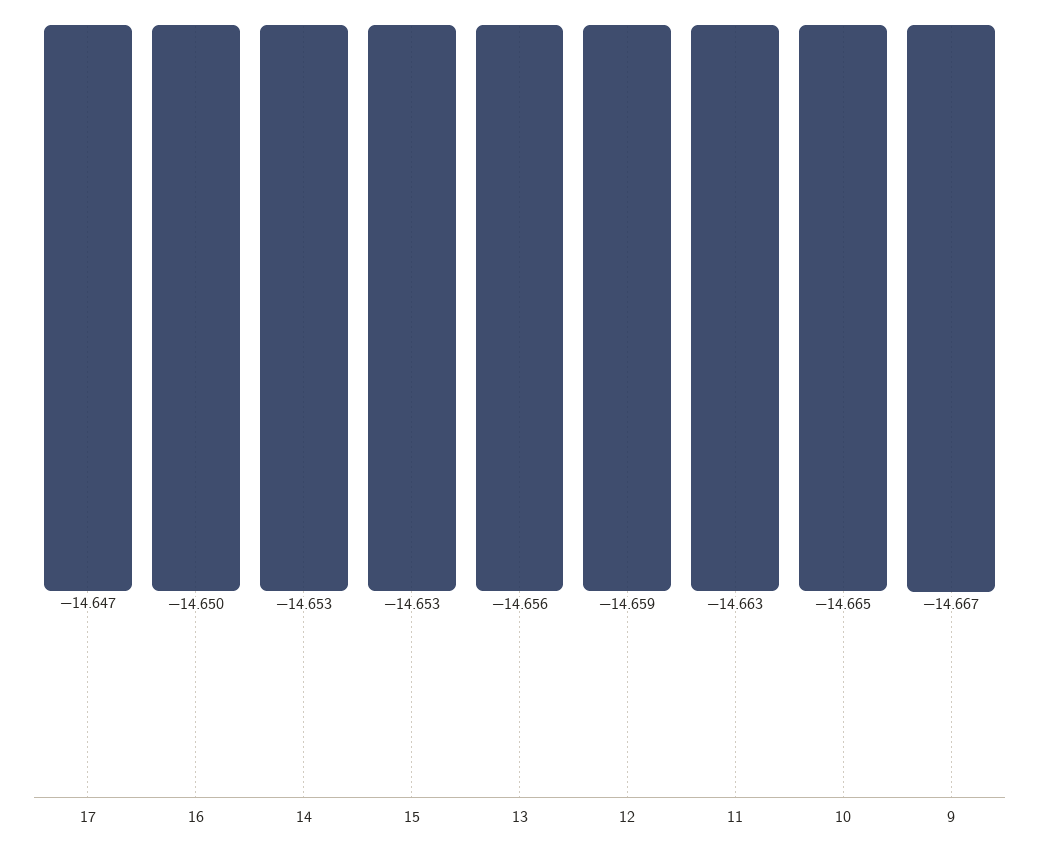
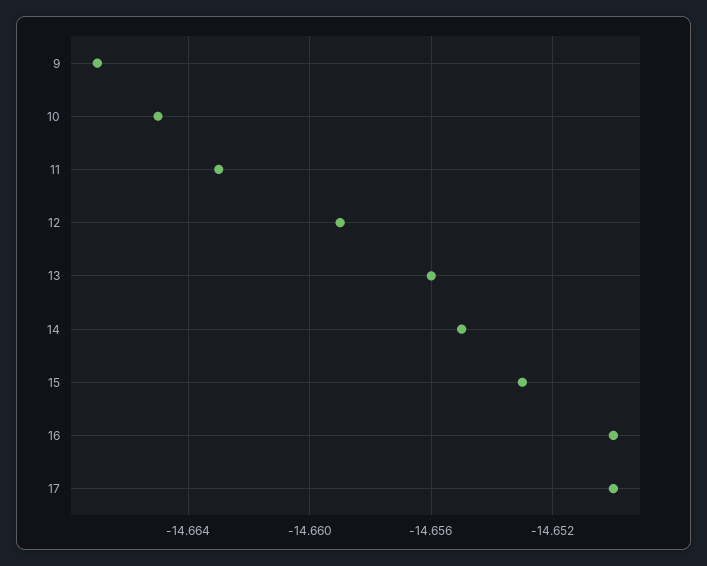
17: -14.647 -> -14.65
14: -14.653 -> -14.655

